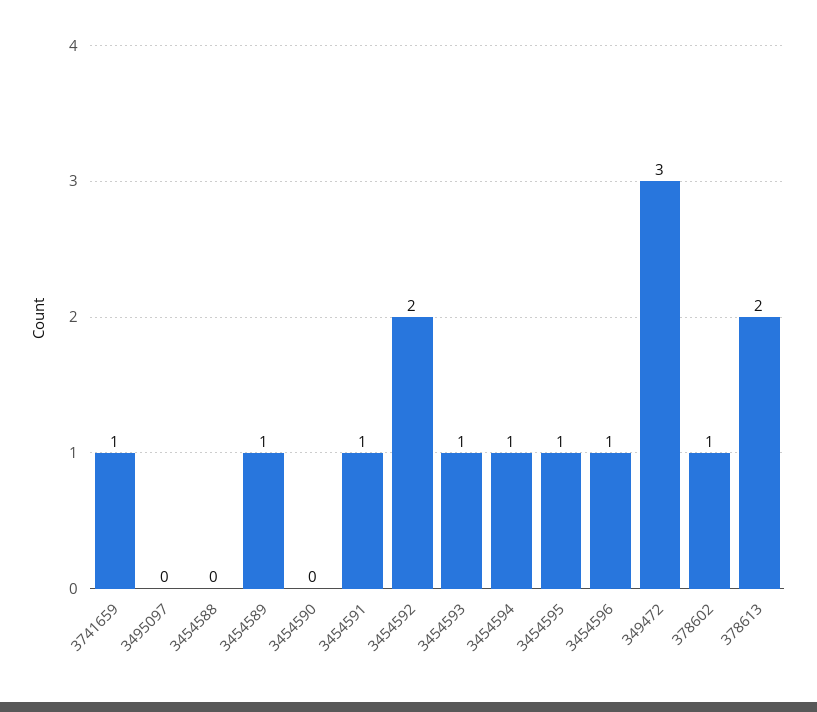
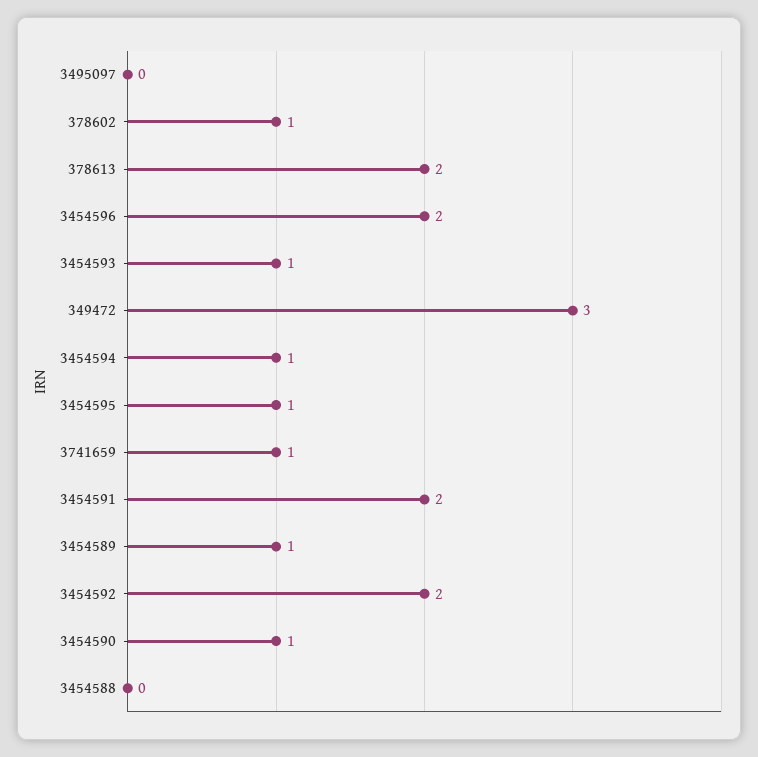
3454590: 0 -> 1
3454591: 1 -> 2
3454596: 1 -> 2

